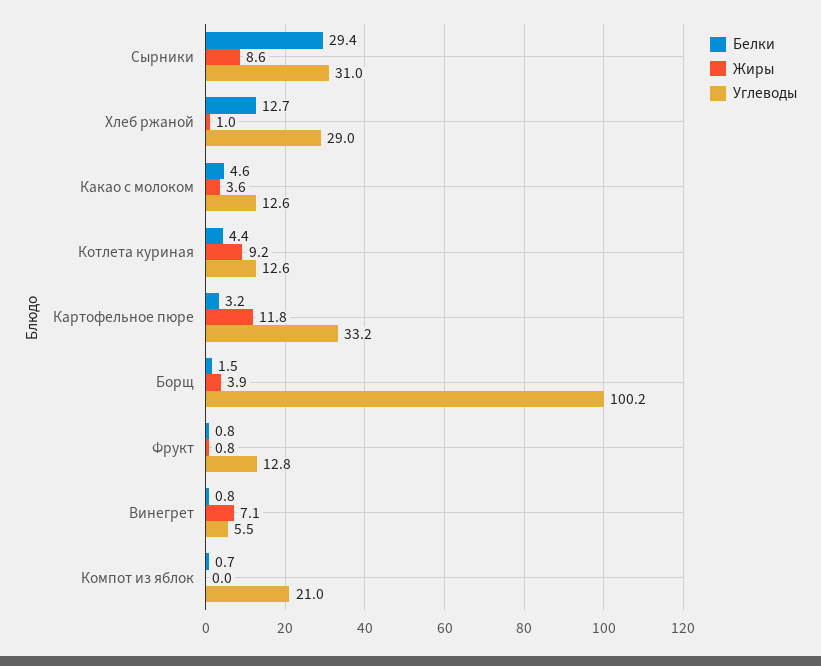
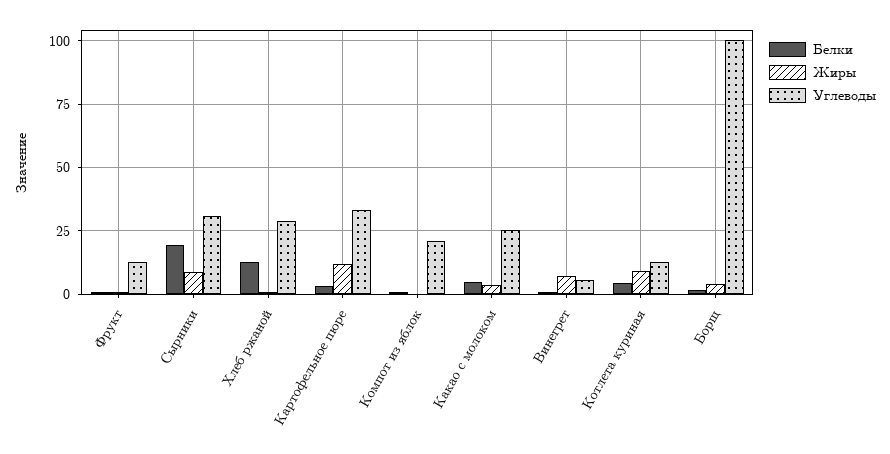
Белки, Сырники: 29.4 -> 20
Углеводы, Какао с молоком: 12.6 -> 25

